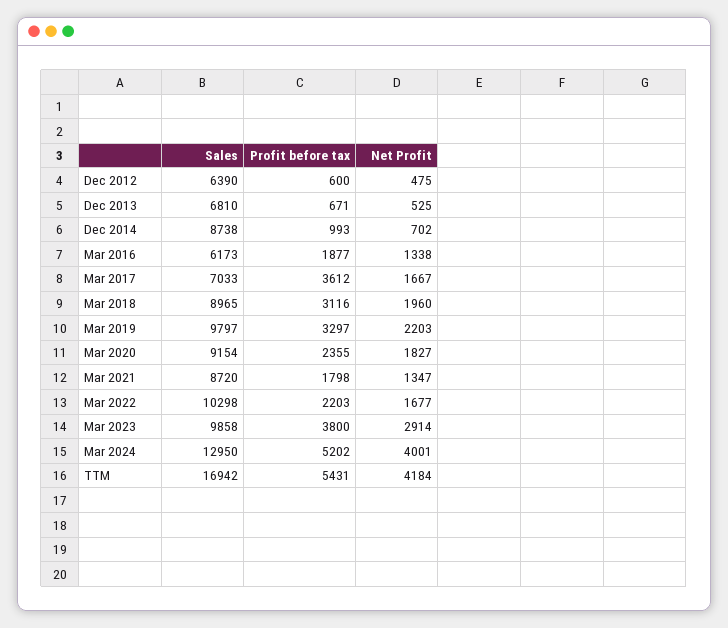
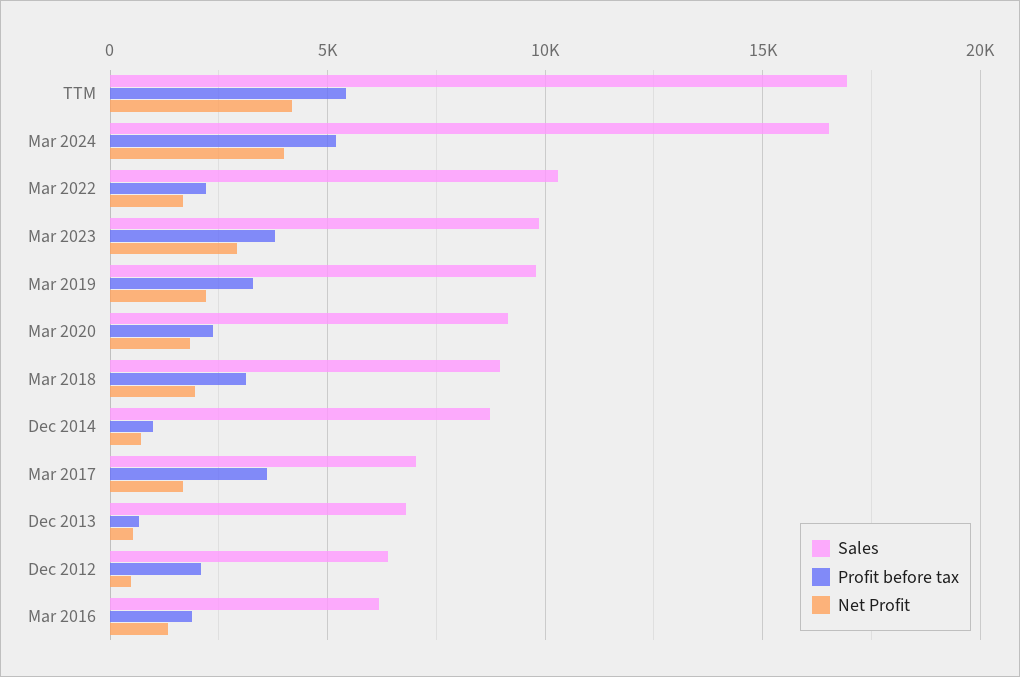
Profit before tax, Dec 2012: 600 -> 2000
Sales, Mar 2021: 8720 -> none
Profit before tax, Mar 2021: 1798 -> none
Net Profit, Mar 2021: 1347 -> none
Sales, Mar 2024: 12950 -> 16500

